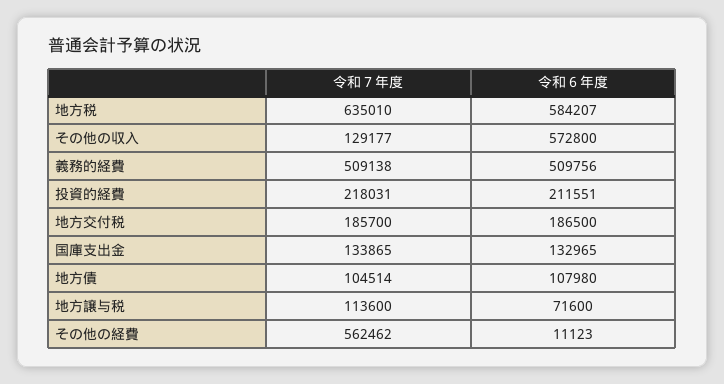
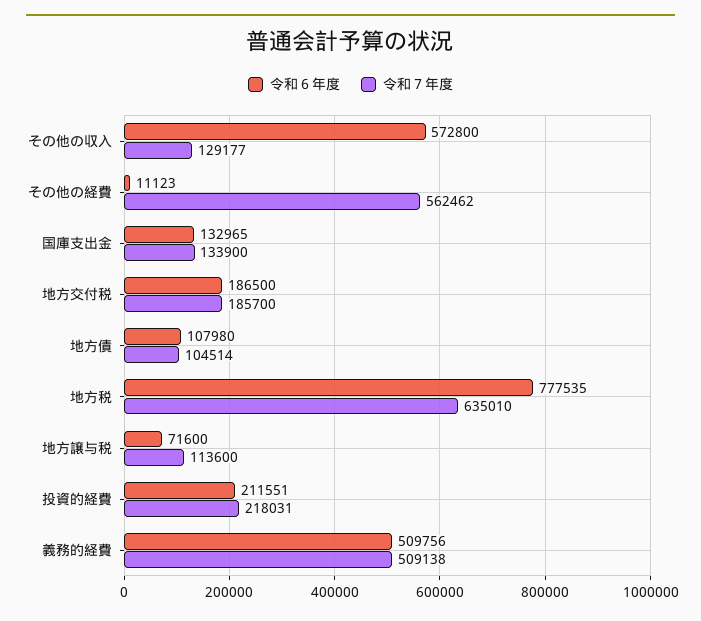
令和６年度, 地方税: 584207 -> 777535
令和７年度, 国庫支出金: 133865 -> 133900

